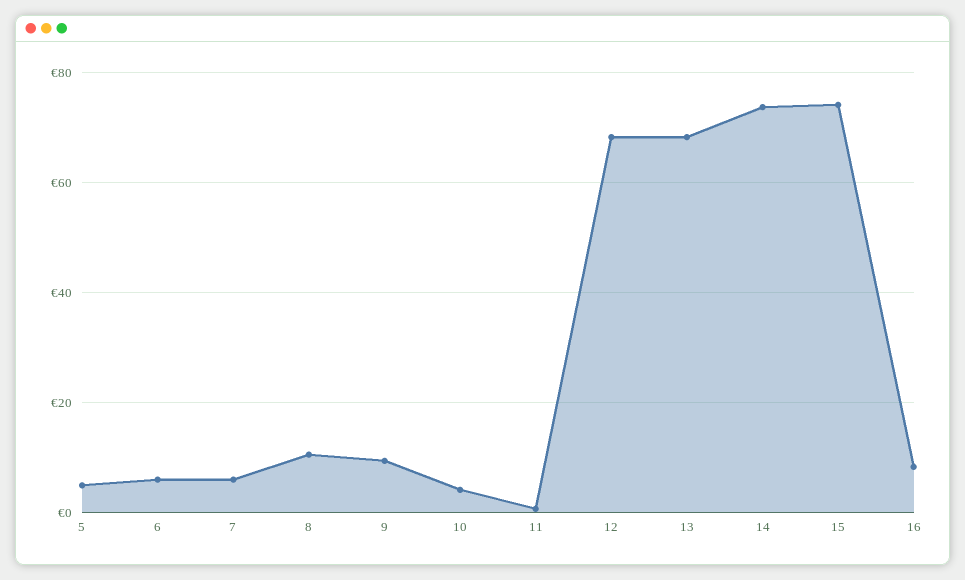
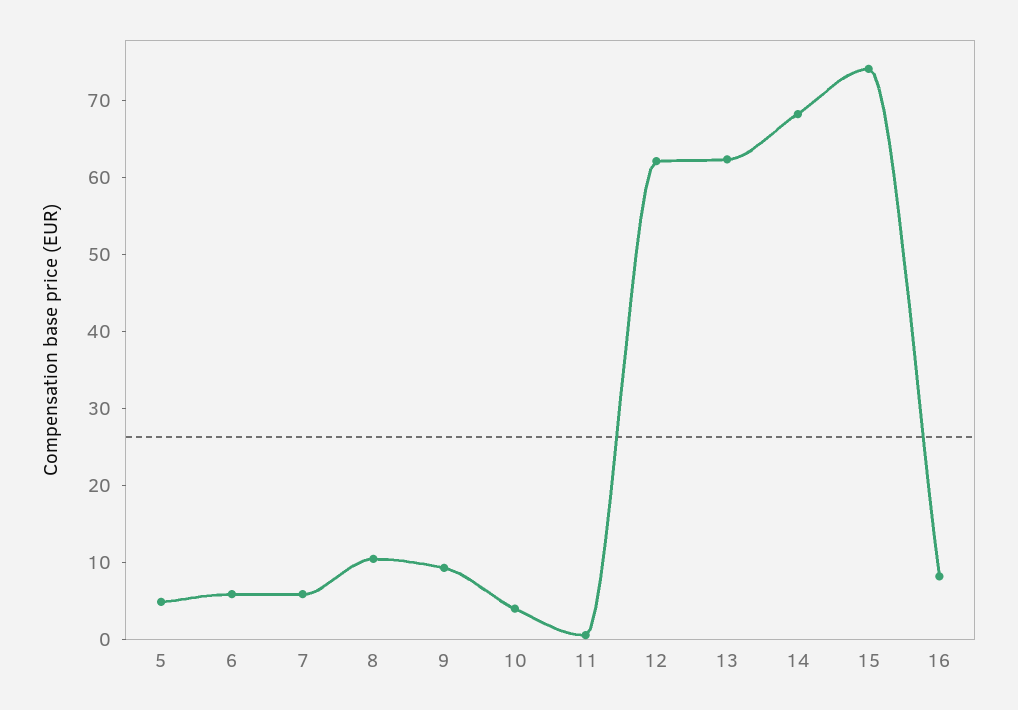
12: 68 -> 62
13: 68 -> 62
14: 74 -> 68

